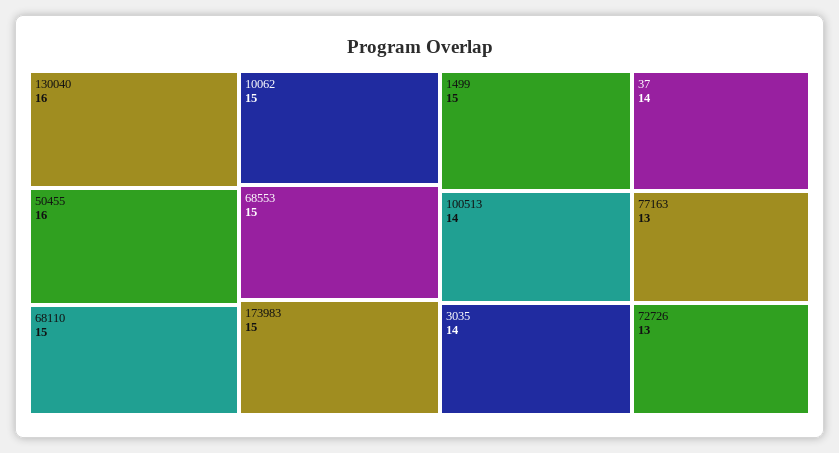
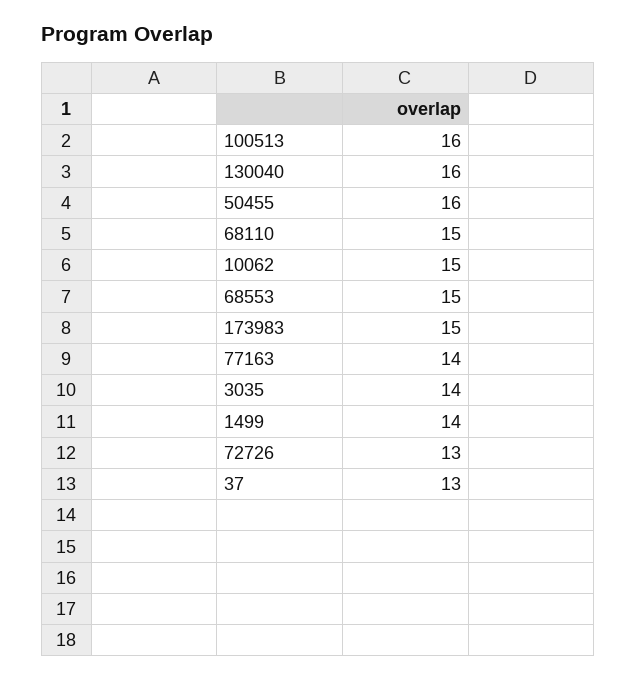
1499: 15 -> 14
100513: 14 -> 16
37: 14 -> 13
77163: 13 -> 14

